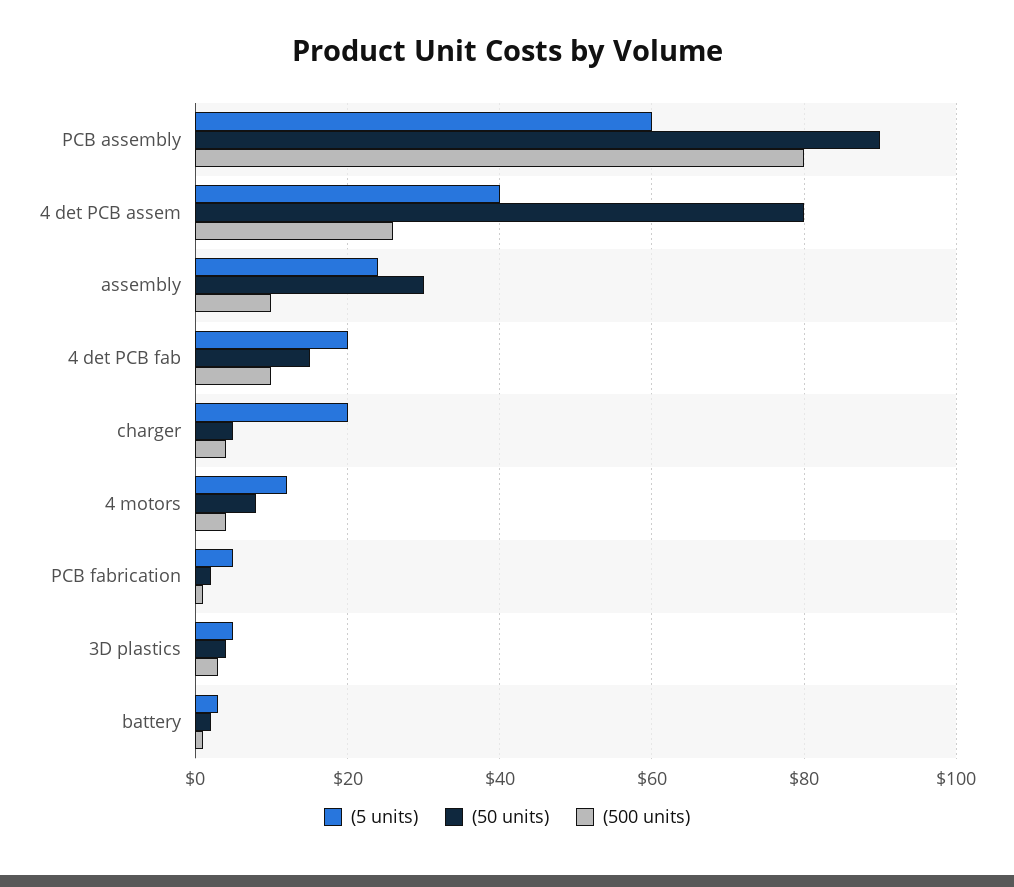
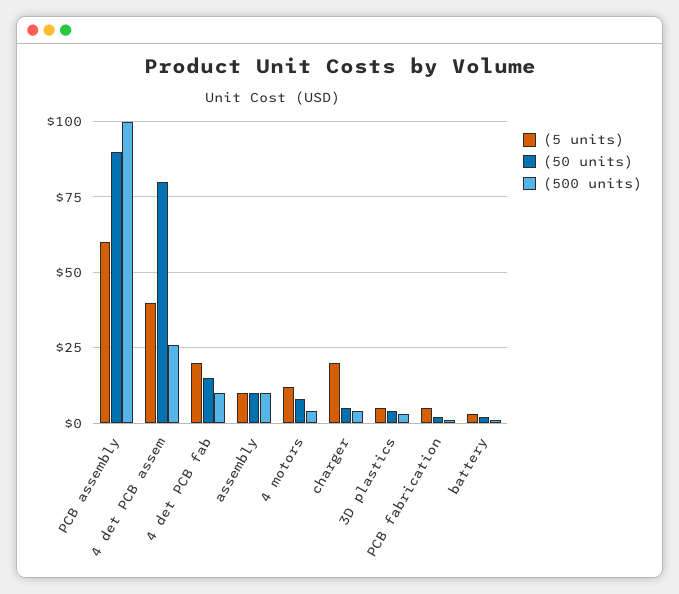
(500 units), PCB assembly: 80 -> 100
(5 units), assembly: 25 -> 10
(50 units), assembly: 30 -> 10

